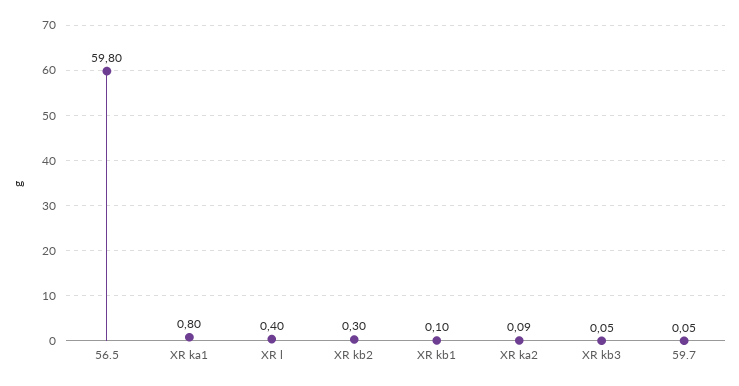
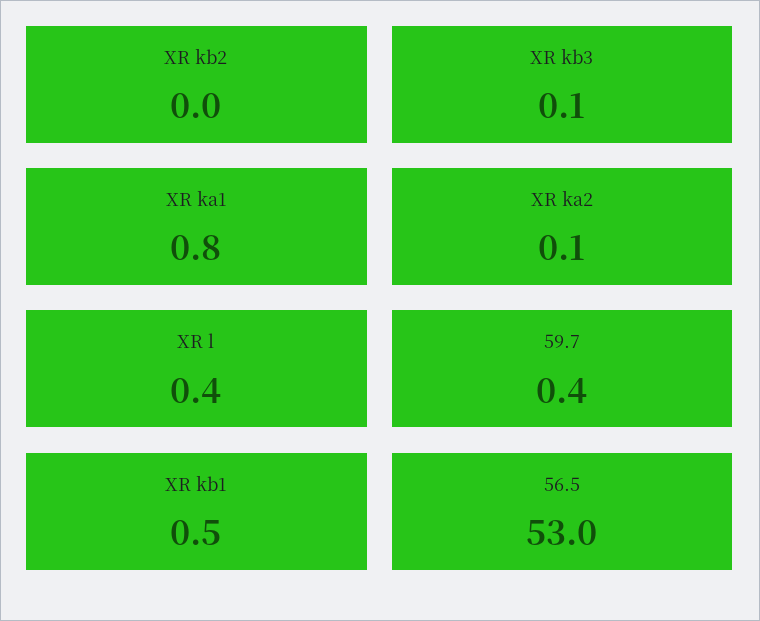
56.5: 59.8 -> 53
XR kb2: 0.3 -> 0
XR kb1: 0.1 -> 0.5
59.7: 0.05 -> 0.4

